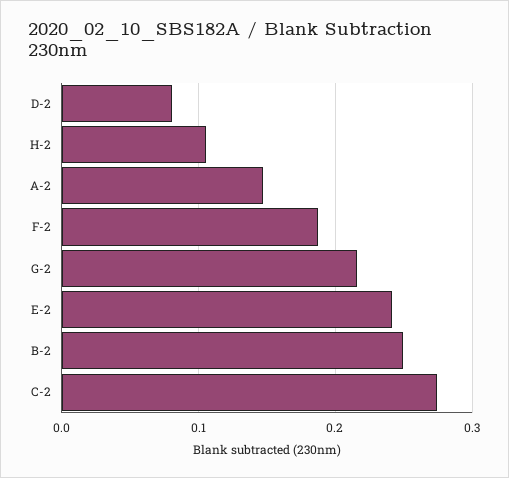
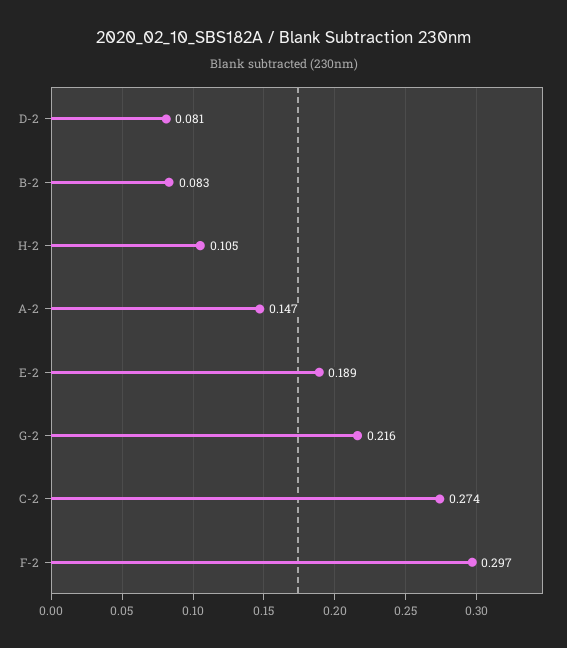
F-2: 0.19 -> 0.297
E-2: 0.24 -> 0.189
B-2: 0.25 -> 0.083

